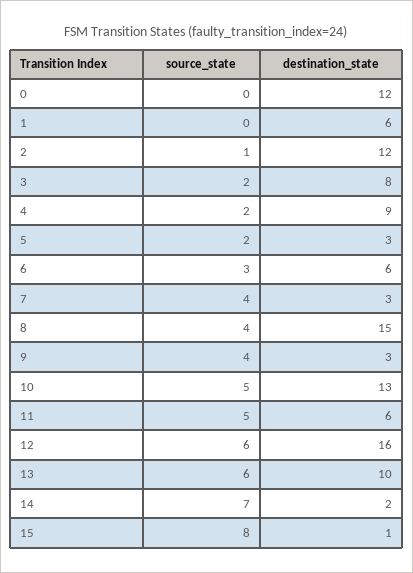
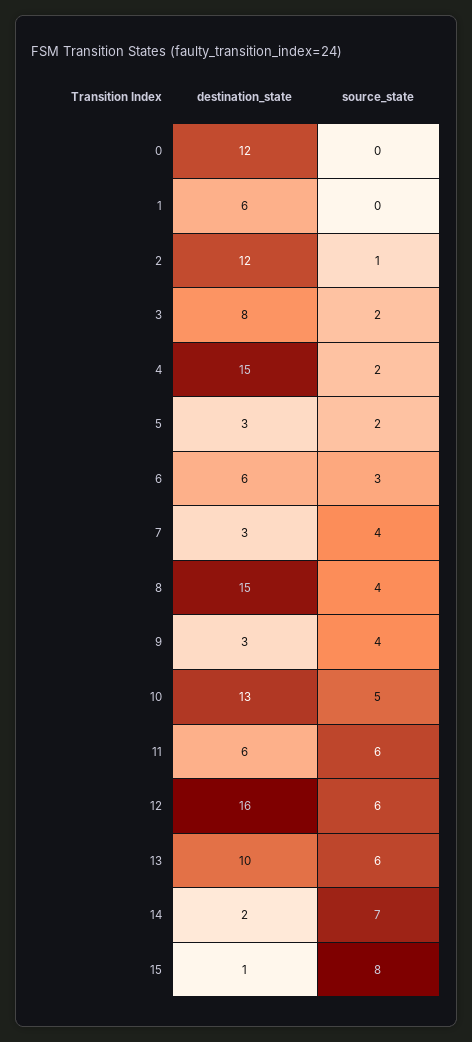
destination_state, 4: 9 -> 15
source_state, 11: 5 -> 6

